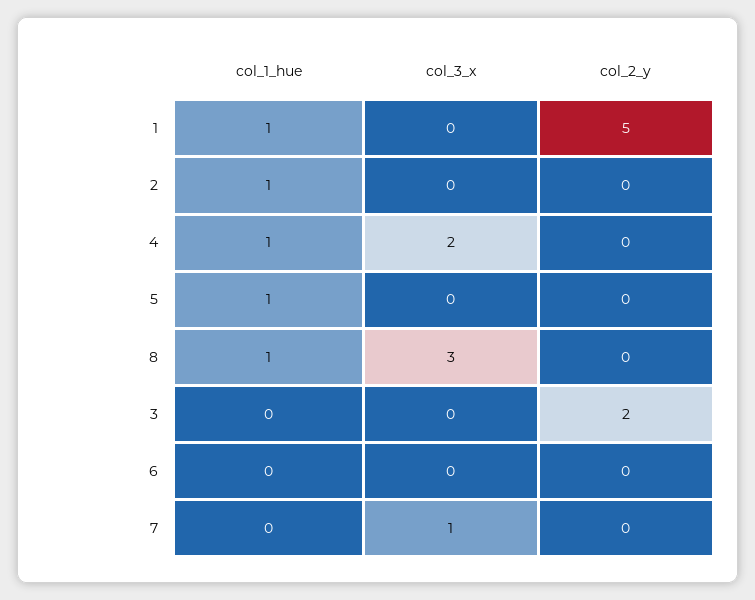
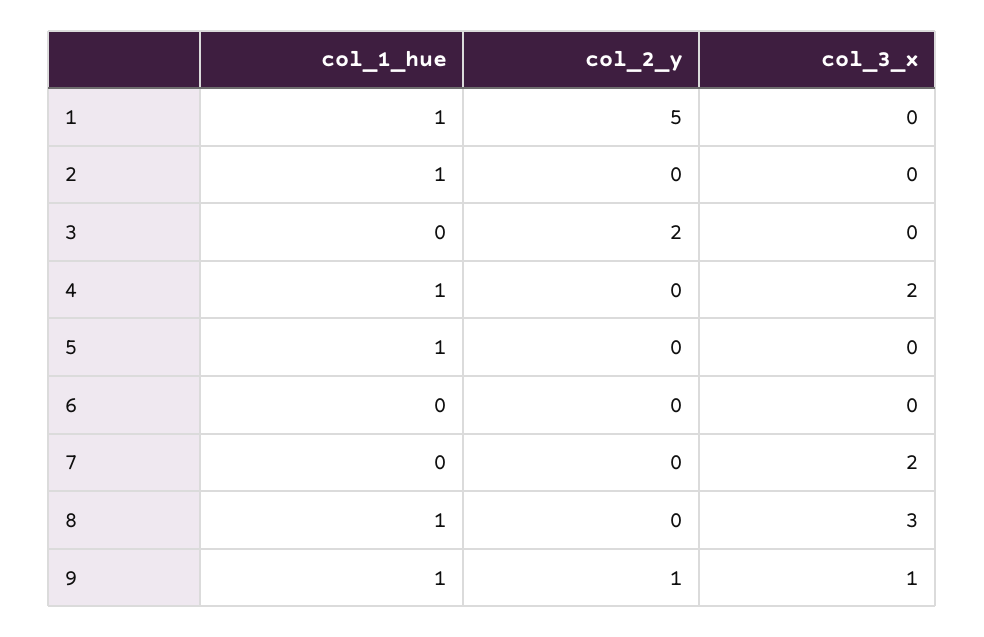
col_3_x, 7: 1 -> 2
col_1_hue, 9: none -> 1
col_2_y, 9: none -> 1
col_3_x, 9: none -> 1

